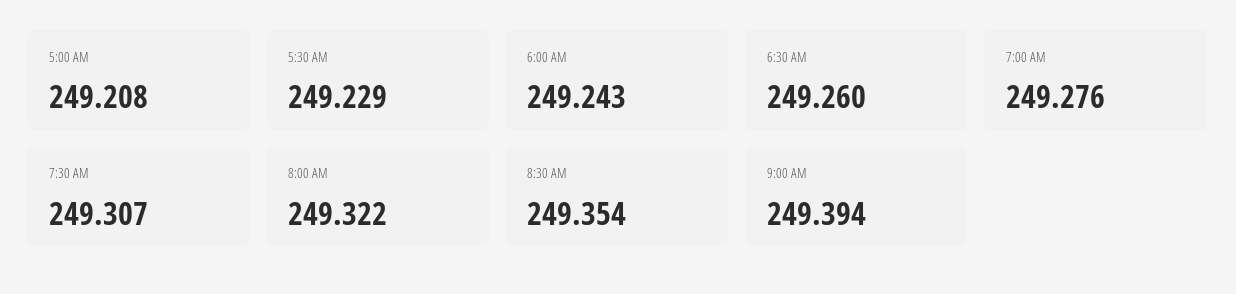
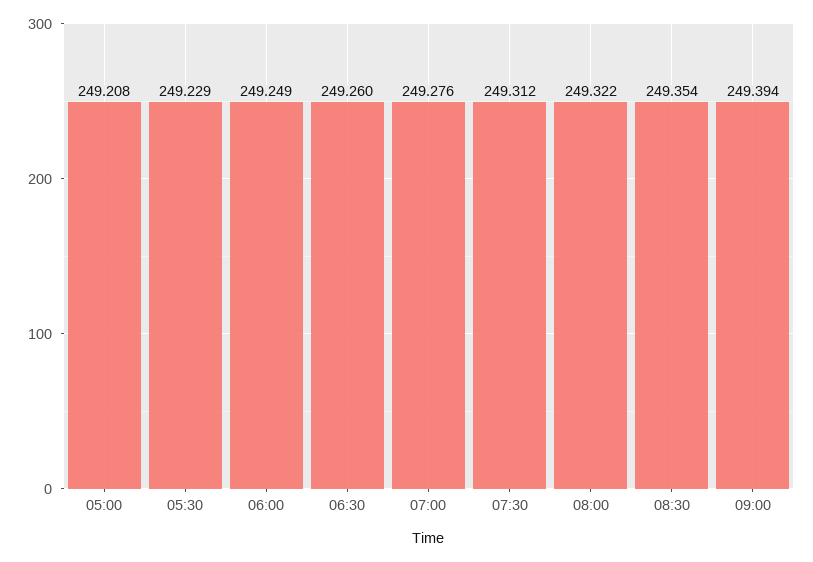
6:00 AM: 249.243 -> 249.249
7:30 AM: 249.307 -> 249.312

